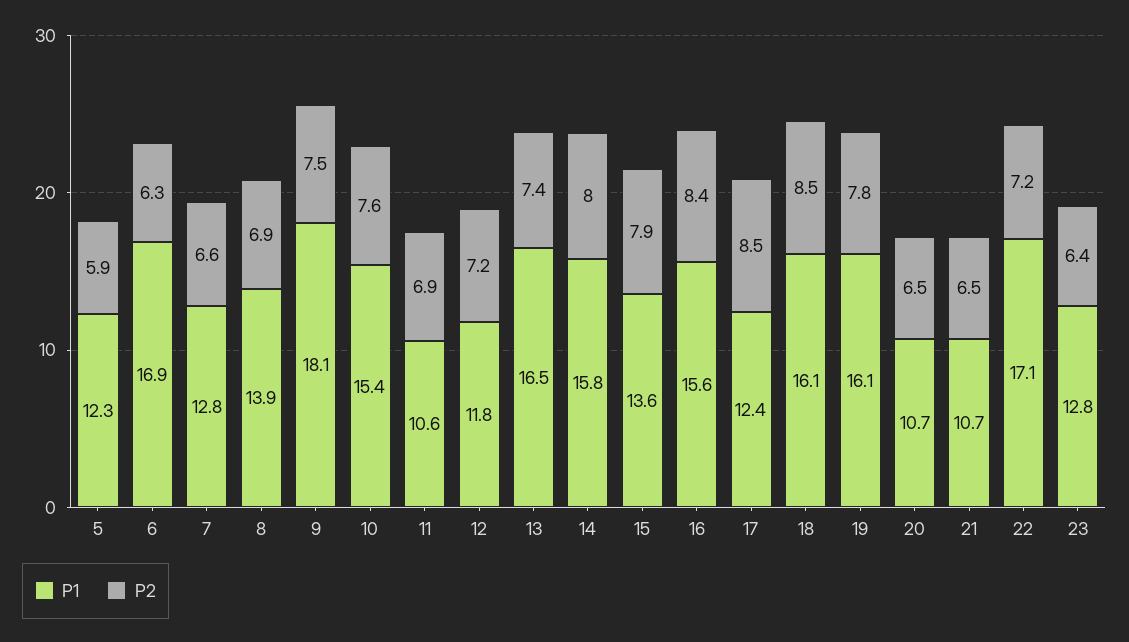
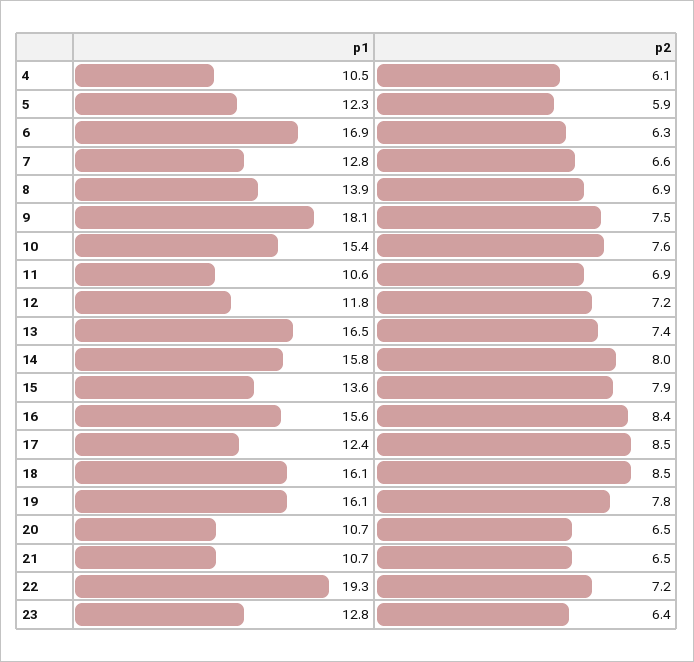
P1, 22: 17.1 -> 19.3
P1, 4: none -> 10.5
P2, 4: none -> 6.1

